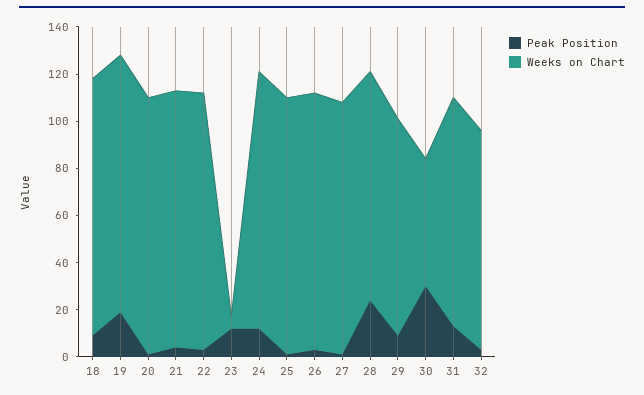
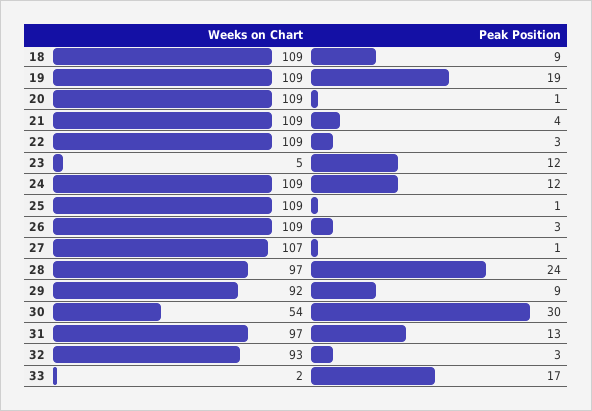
Weeks on Chart, 33: none -> 2
Peak Position, 33: none -> 17

